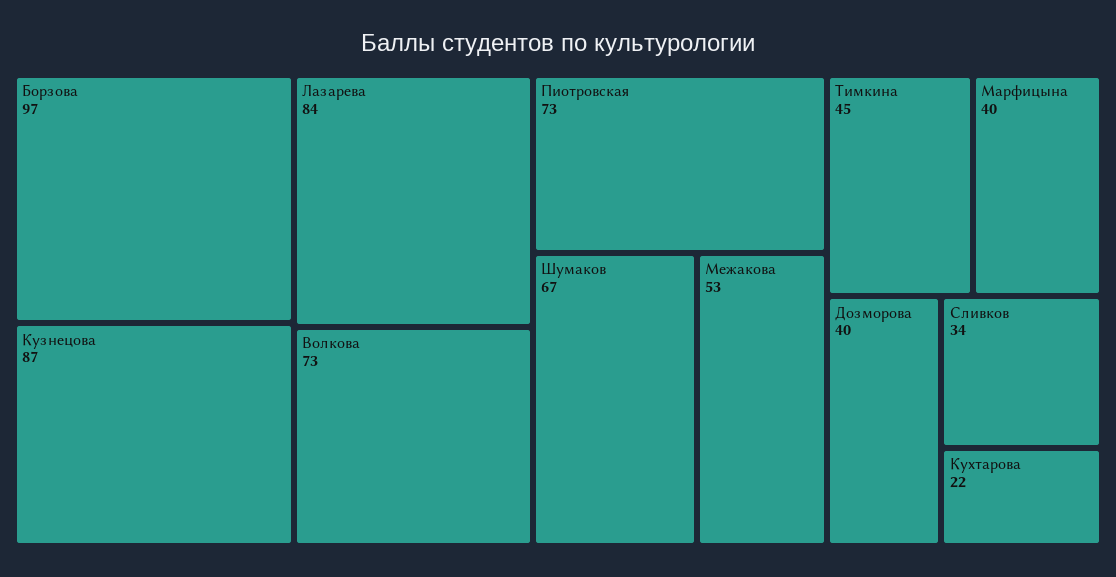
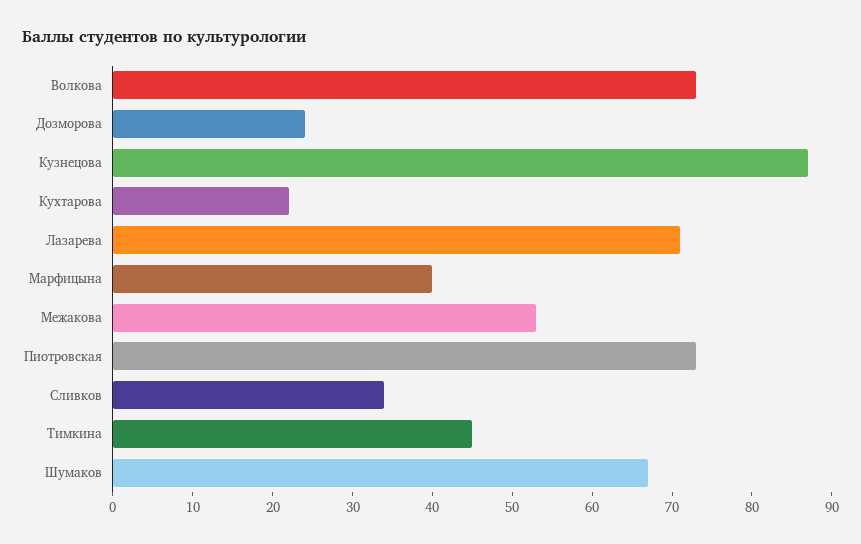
Борзова: 97 -> none
Лазарева: 84 -> 70
Дозморова: 40 -> 25

